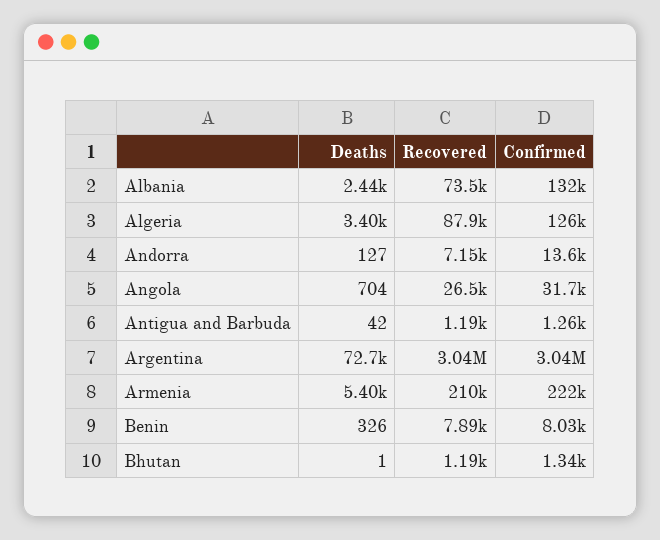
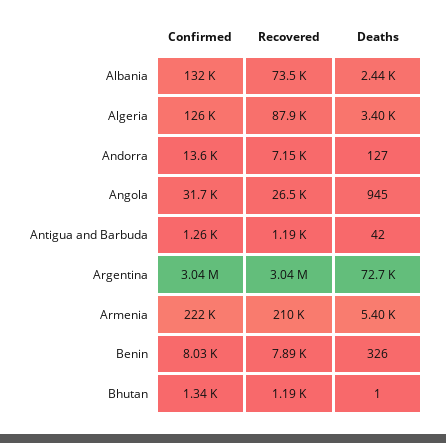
Deaths, Angola: 704 -> 945

